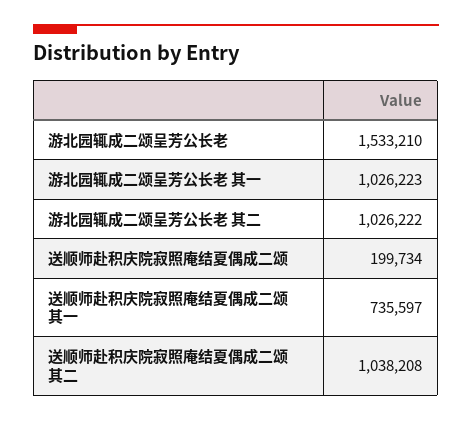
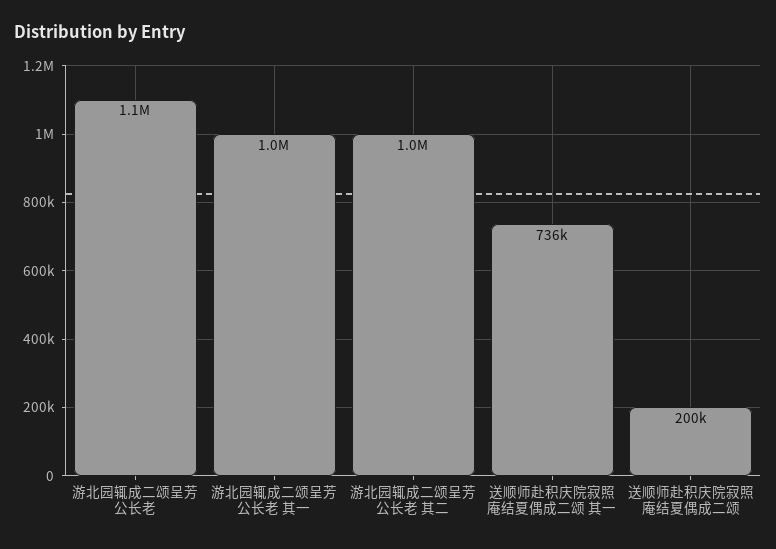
游北园辄成二颂呈芳公长老: 1533210 -> 1100000
送顺师赴积庆院寂照庵结夏偶成二颂 其二: 1038208 -> none

